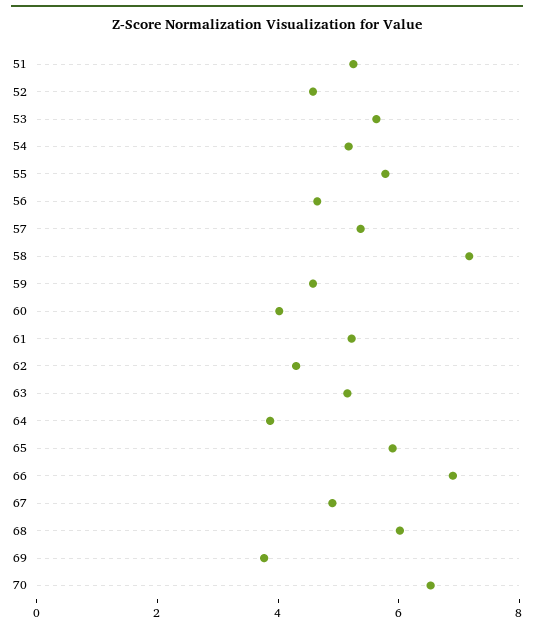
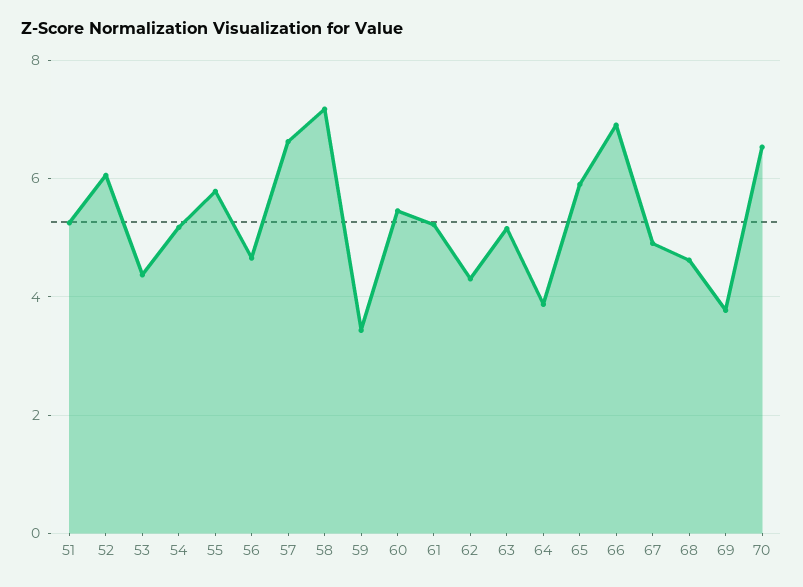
52: 4.5 -> 6
53: 5.5 -> 4.4
57: 5.5 -> 6.6
59: 4.5 -> 3.4
60: 4 -> 5.4
68: 6 -> 4.6

